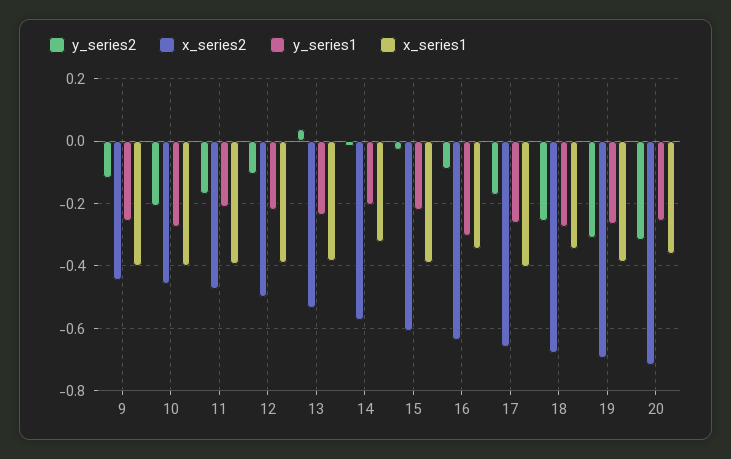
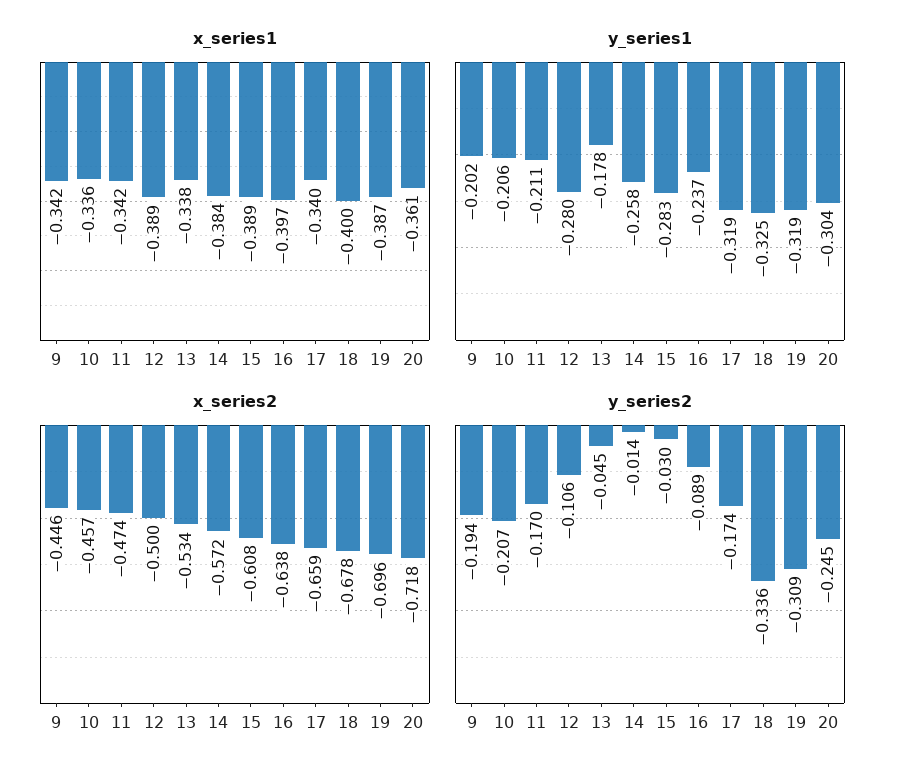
y_series2, 9: -0.12 -> -0.194
y_series1, 9: -0.26 -> -0.202
x_series1, 9: -0.4 -> -0.342
y_series1, 10: -0.28 -> -0.206
x_series1, 10: -0.4 -> -0.336
x_series1, 11: -0.4 -> -0.342
y_series1, 12: -0.22 -> -0.28
y_series2, 13: 0.04 -> -0.045
y_series1, 13: -0.24 -> -0.178
x_series1, 13: -0.38 -> -0.338
y_series1, 14: -0.2 -> -0.258
x_series1, 14: -0.32 -> -0.384
y_series1, 15: -0.22 -> -0.283
y_series1, 16: -0.3 -> -0.237
x_series1, 16: -0.34 -> -0.397
y_series1, 17: -0.26 -> -0.319
x_series1, 17: -0.4 -> -0.34
y_series2, 18: -0.26 -> -0.336
y_series1, 18: -0.28 -> -0.325
x_series1, 18: -0.34 -> -0.4
y_series1, 19: -0.26 -> -0.319
y_series2, 20: -0.32 -> -0.245
y_series1, 20: -0.26 -> -0.304

